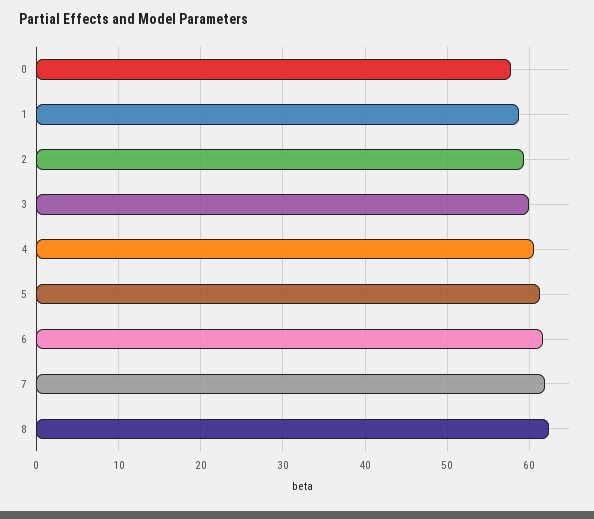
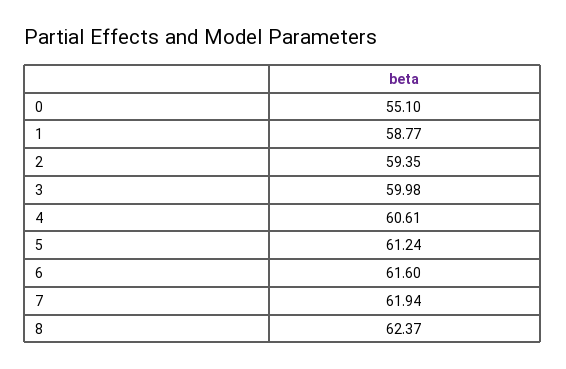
0: 58 -> 55.1

